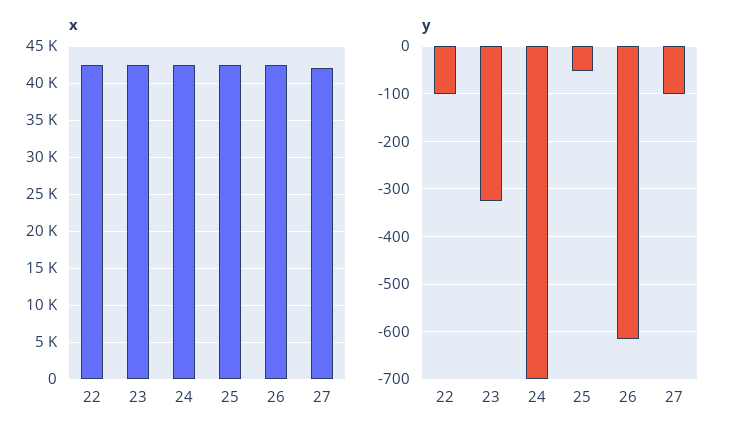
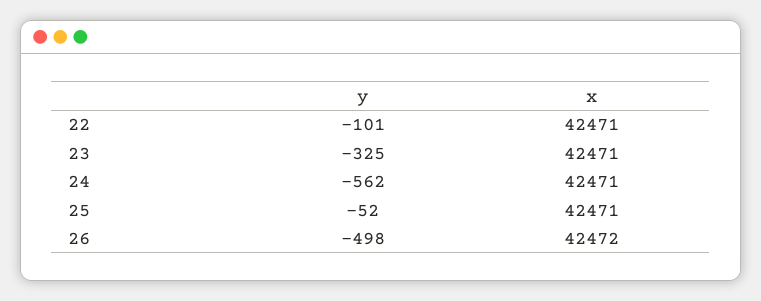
x, 27: 42000 -> none
y, 24: -700 -> -562
y, 26: -620 -> -498
y, 27: -100 -> none

